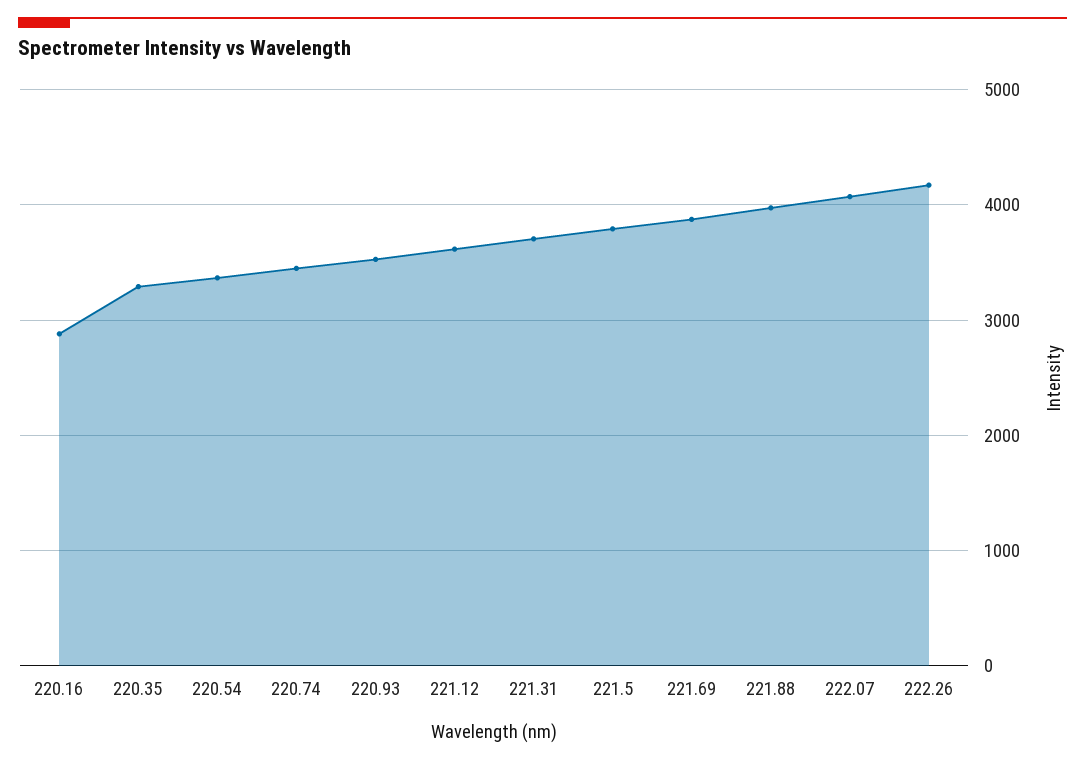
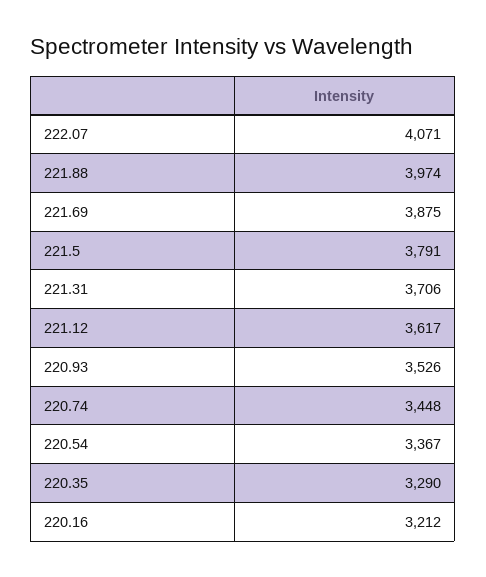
220.16: 2900 -> 3212
222.26: 4200 -> none

